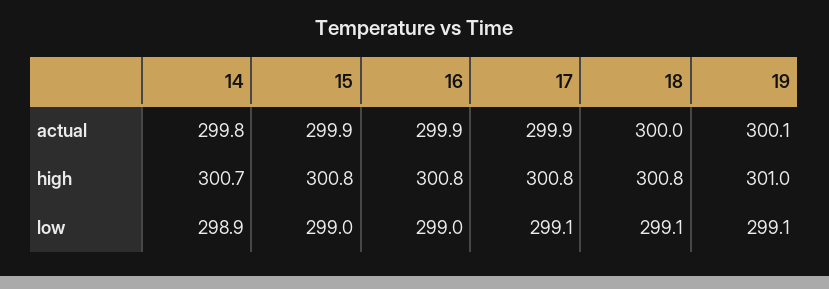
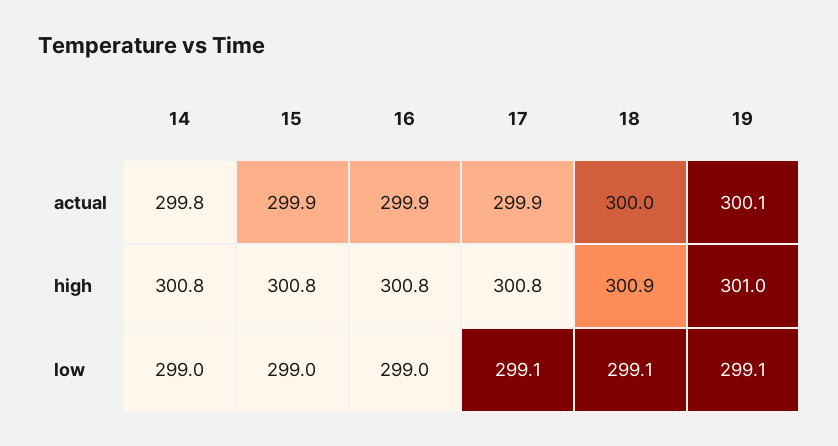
14, high: 300.7 -> 300.8
18, high: 300.8 -> 300.9
14, low: 298.9 -> 299

